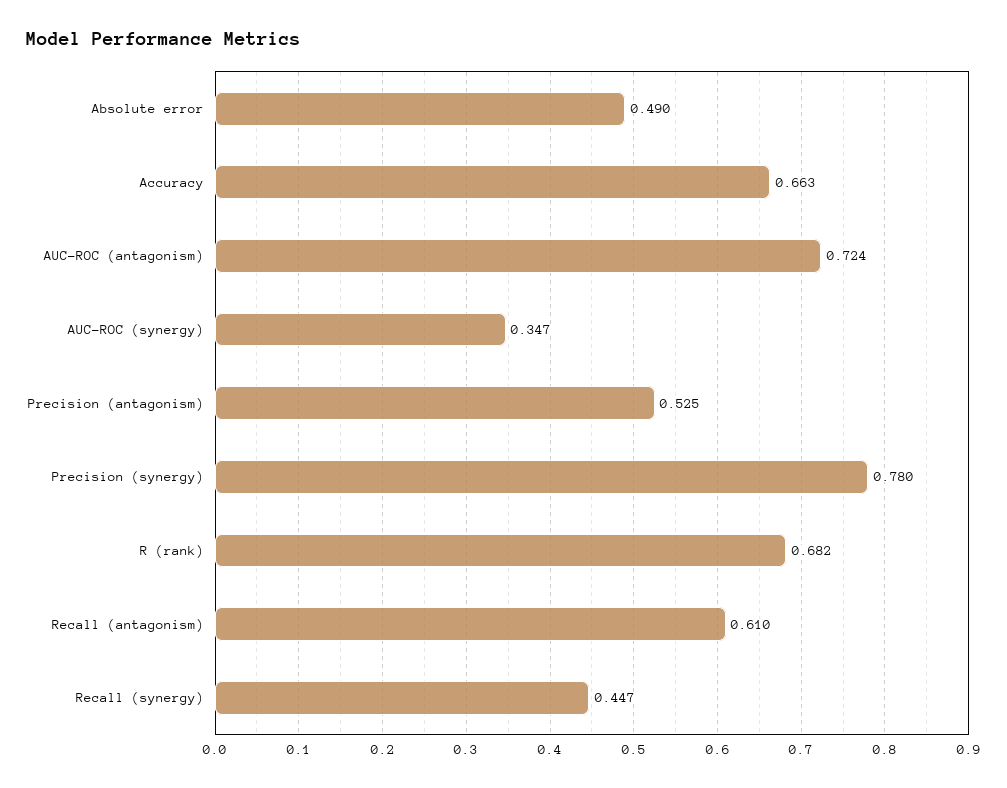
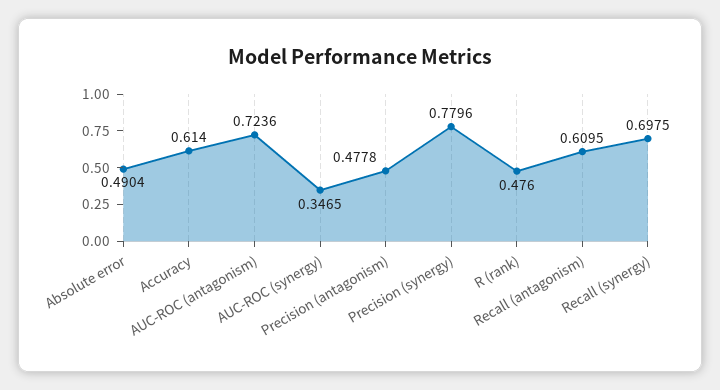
Accuracy: 0.663 -> 0.614
Precision (antagonism): 0.525 -> 0.4778
R (rank): 0.682 -> 0.476
Recall (synergy): 0.447 -> 0.6975

